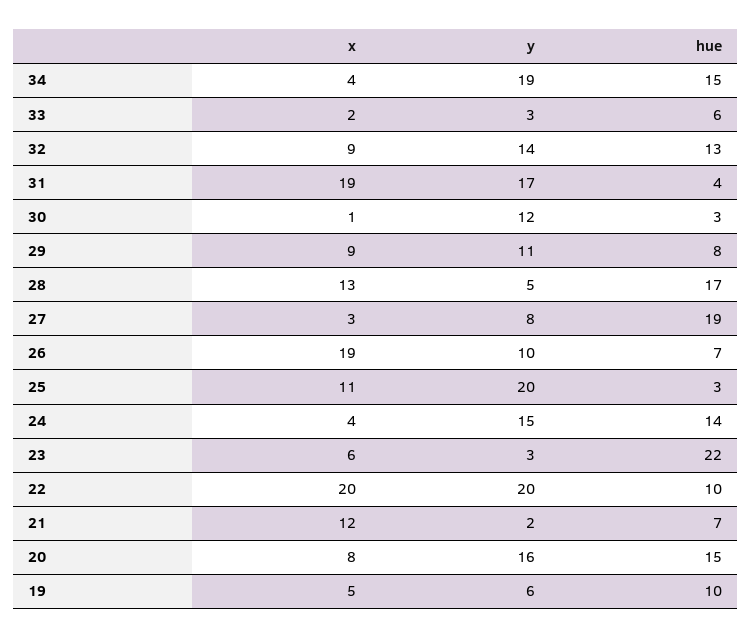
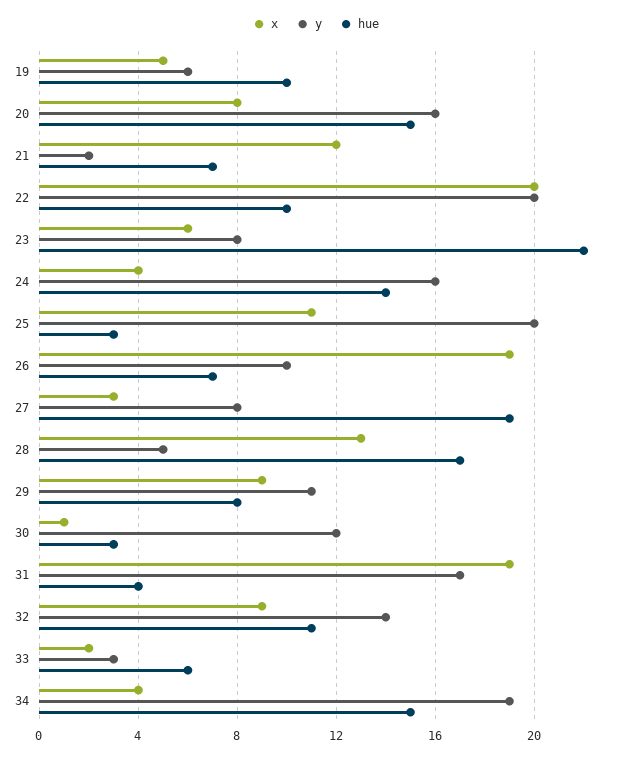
hue, 32: 13 -> 11
y, 24: 15 -> 16
y, 23: 3 -> 8

